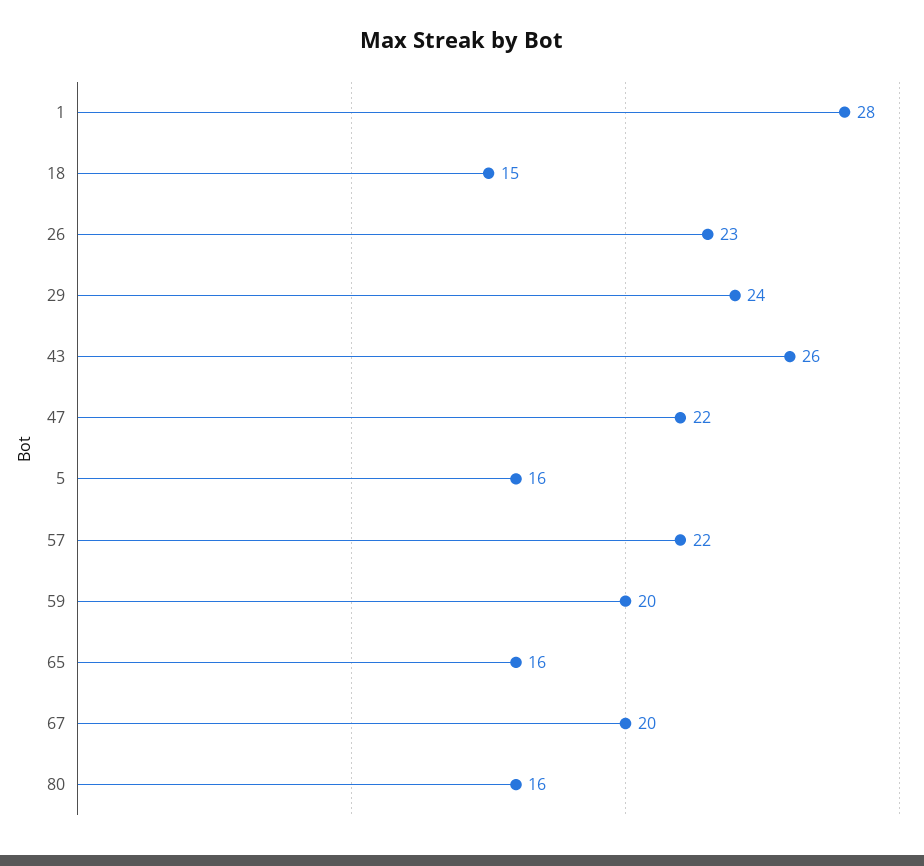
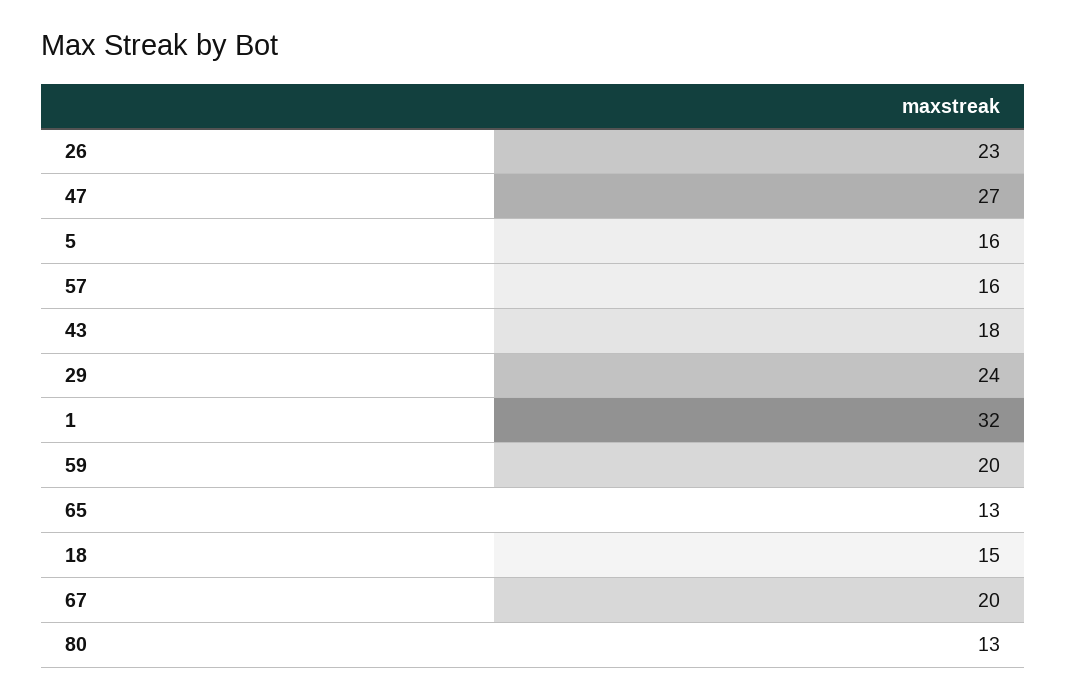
1: 28 -> 32
43: 26 -> 18
47: 22 -> 27
57: 22 -> 16
65: 16 -> 13
80: 16 -> 13

